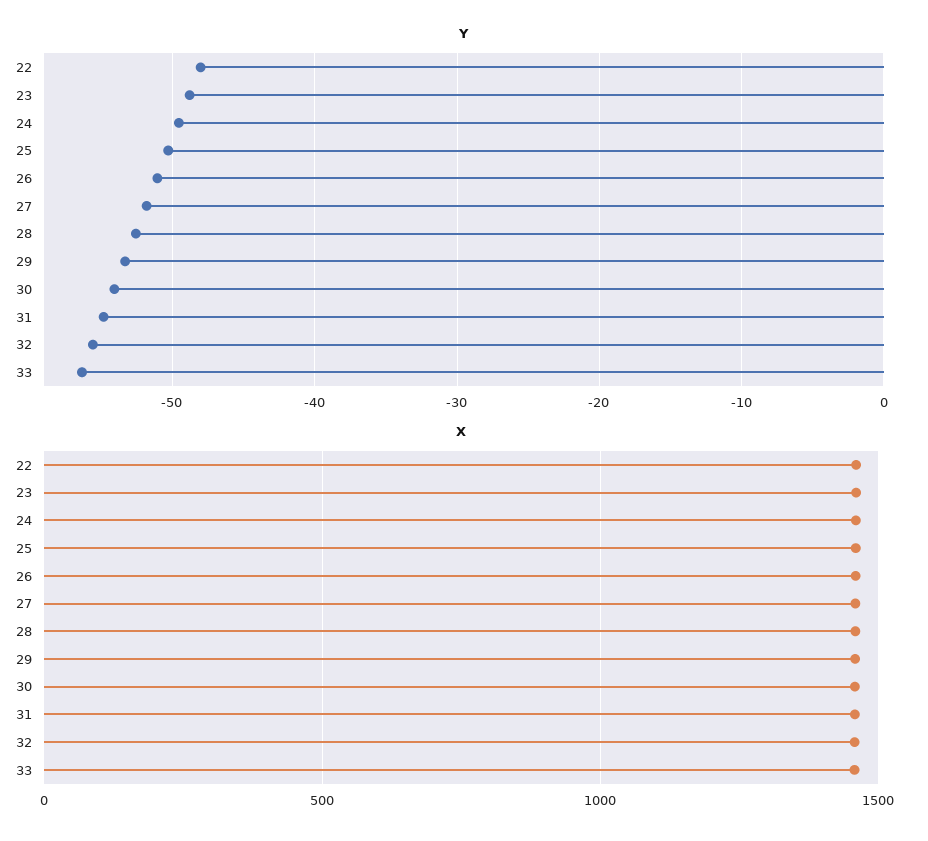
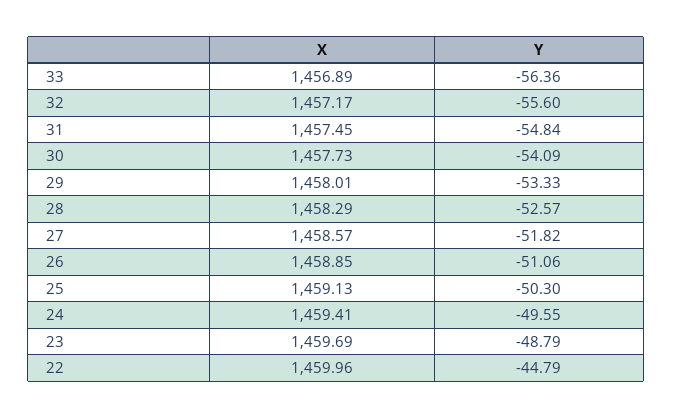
Y, 22: -48 -> -44.79

